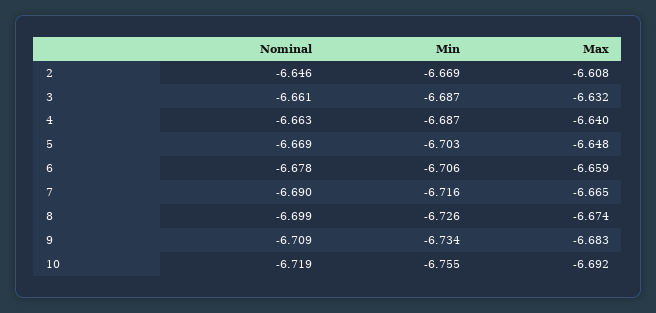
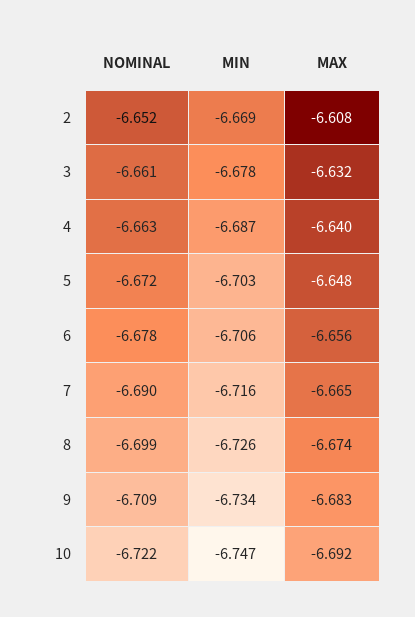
Nominal, 2: -6.646 -> -6.652
Min, 3: -6.687 -> -6.678
Nominal, 5: -6.669 -> -6.672
Max, 6: -6.659 -> -6.656
Nominal, 10: -6.719 -> -6.722
Min, 10: -6.755 -> -6.747

